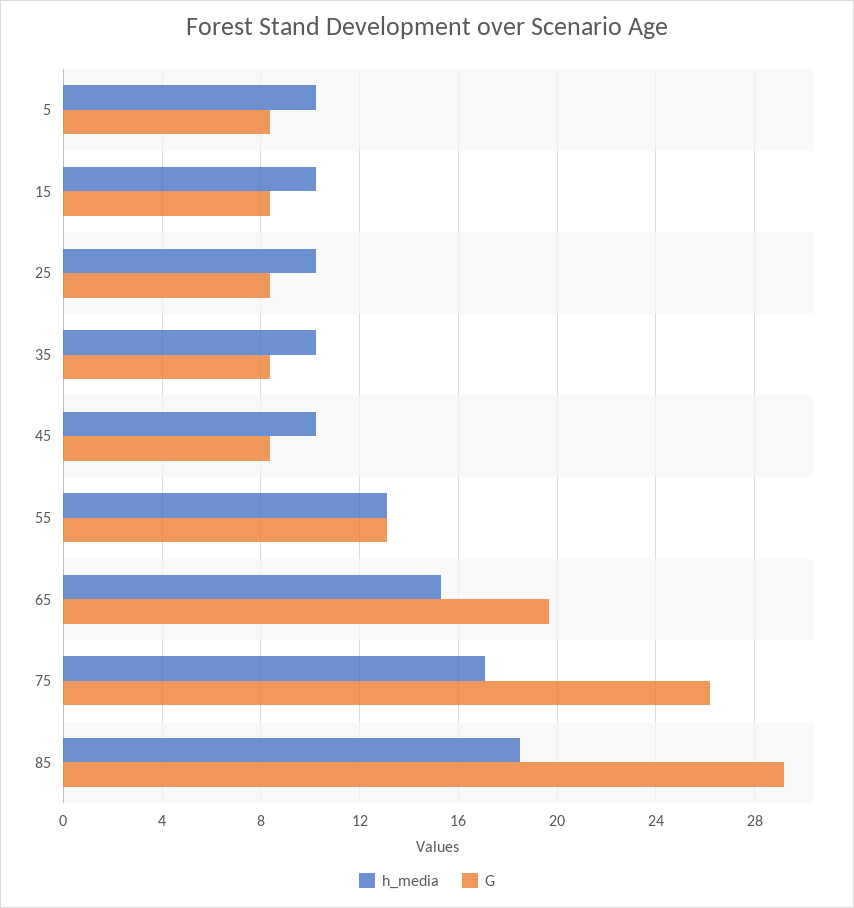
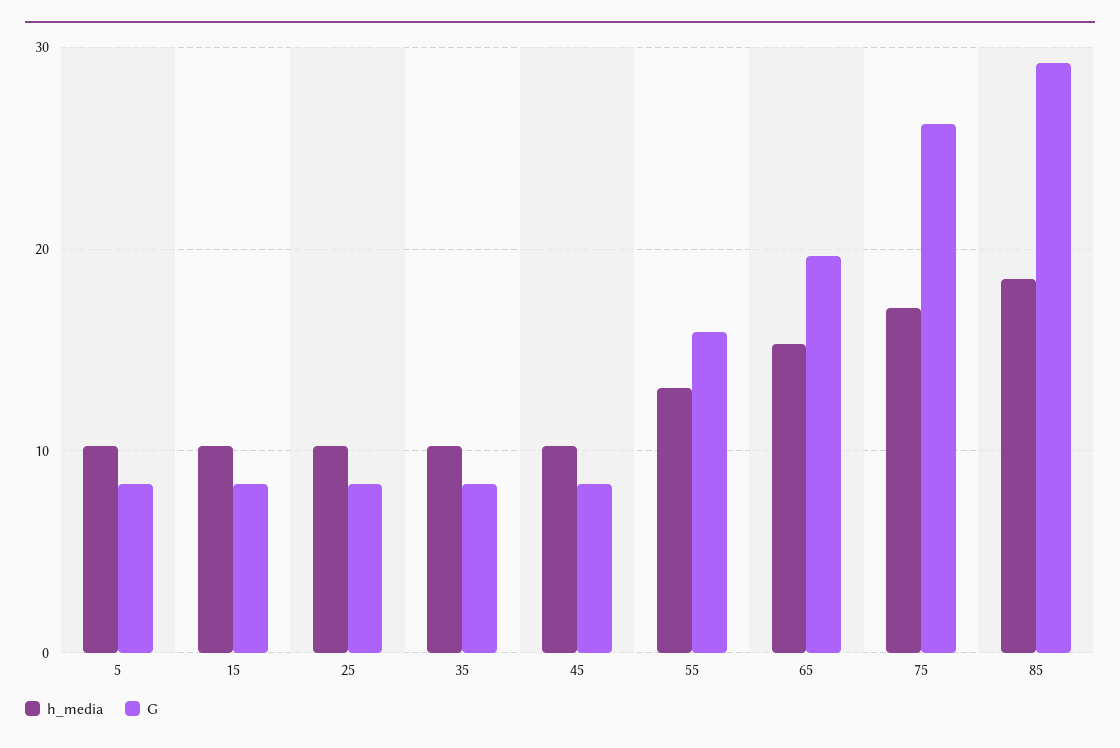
G, 55: 13 -> 16

